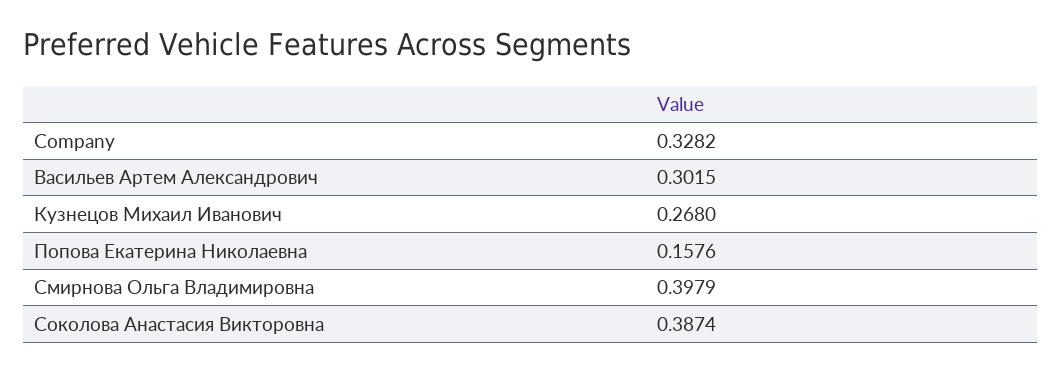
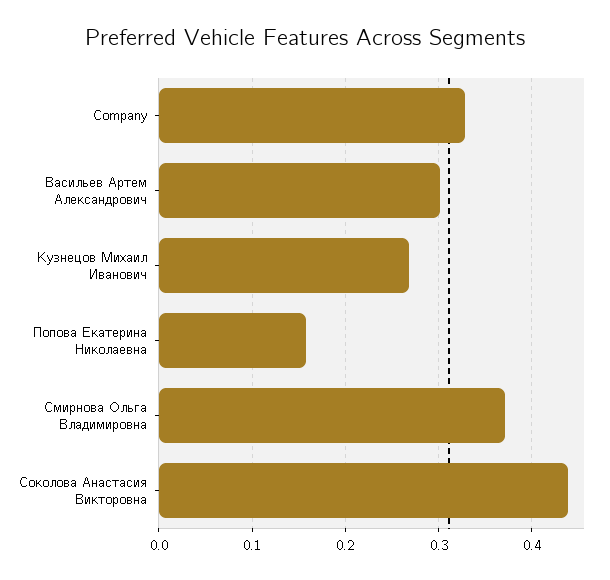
Смирнова Ольга Владимировна: 0.3979 -> 0.37
Соколова Анастасия Викторовна: 0.3874 -> 0.44

